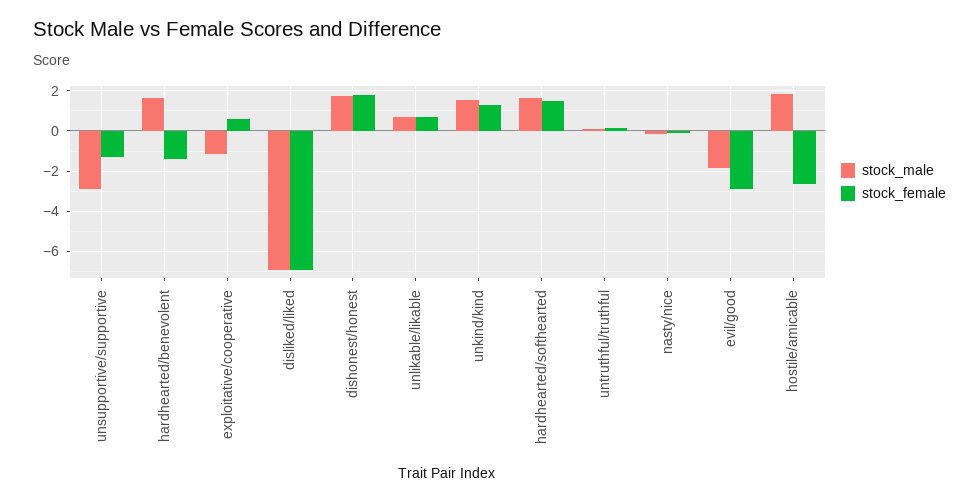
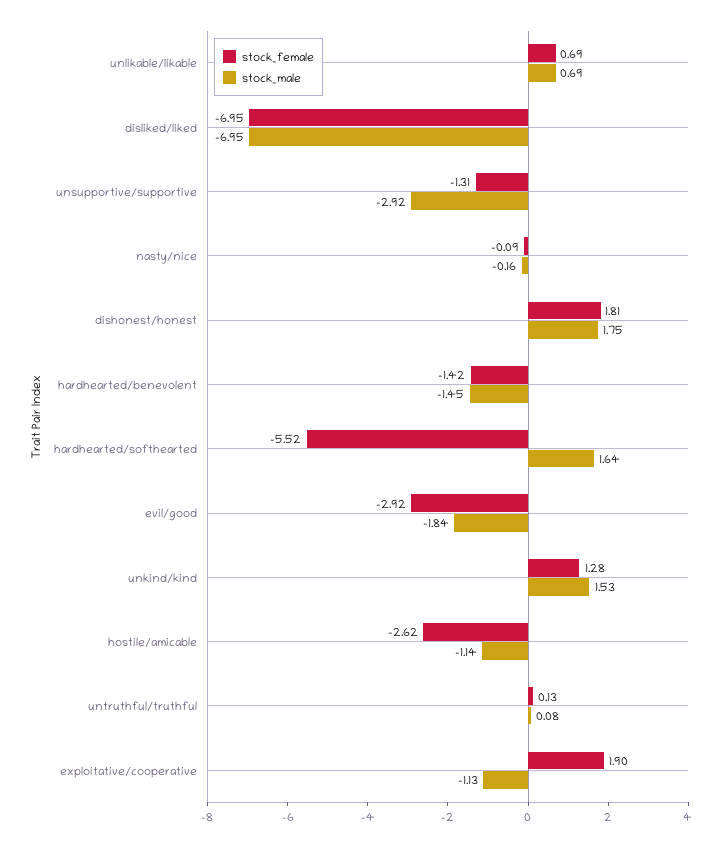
stock_male, hardhearted/benevolent: 1.5 -> -1.45
stock_female, exploitative/cooperative: 0.5 -> 1.9
stock_female, hardhearted/softhearted: 1.5 -> -5.52
stock_male, hostile/amicable: 2 -> -1.14

